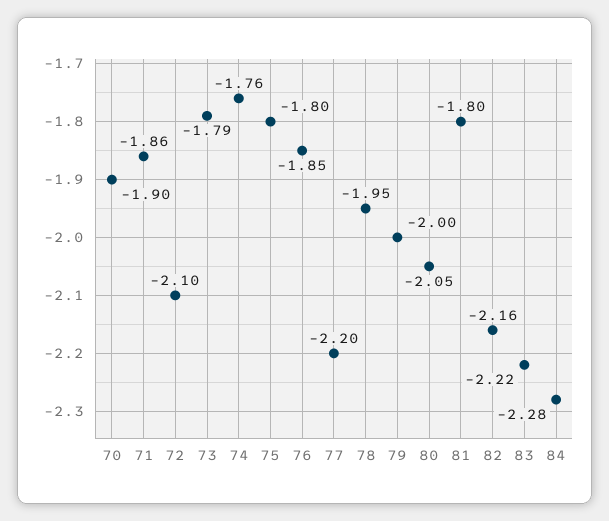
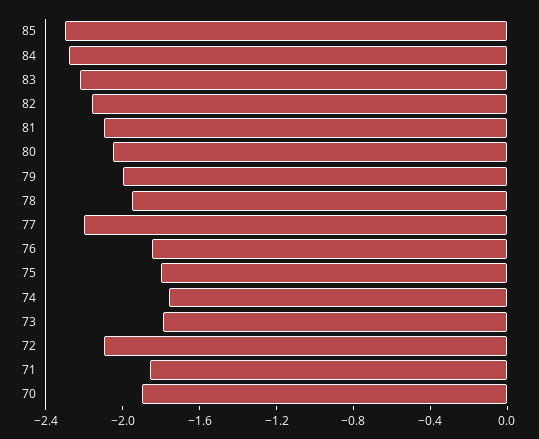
81: -1.8 -> -2.1
85: none -> -2.3

